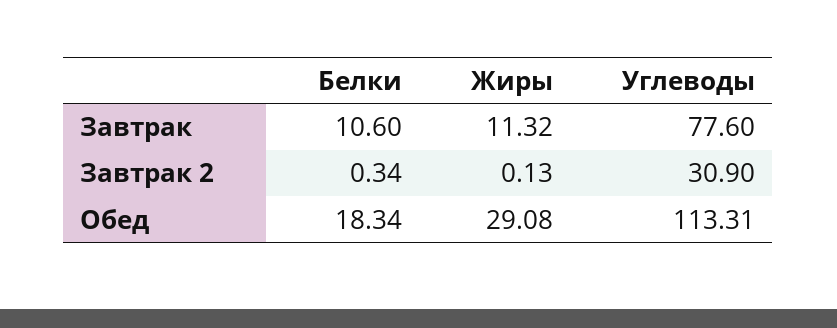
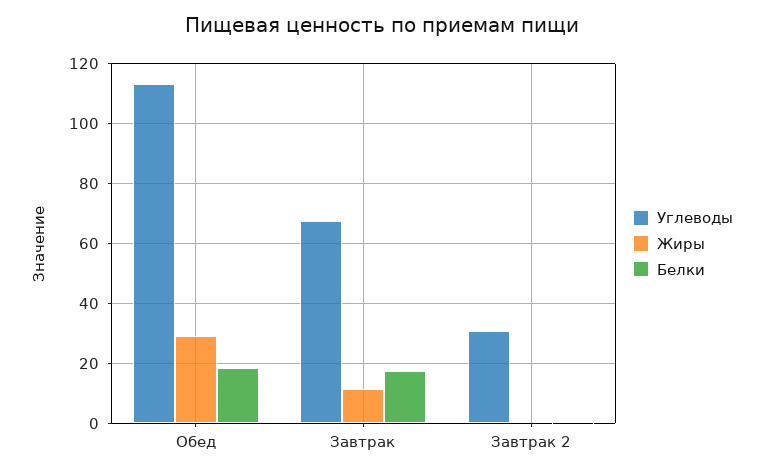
Белки, Завтрак: 10.6 -> 17.5
Углеводы, Завтрак: 77.6 -> 67.5

